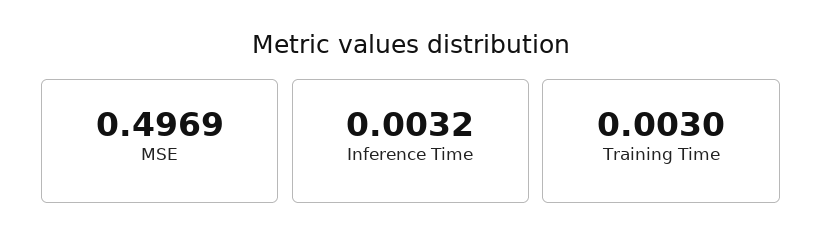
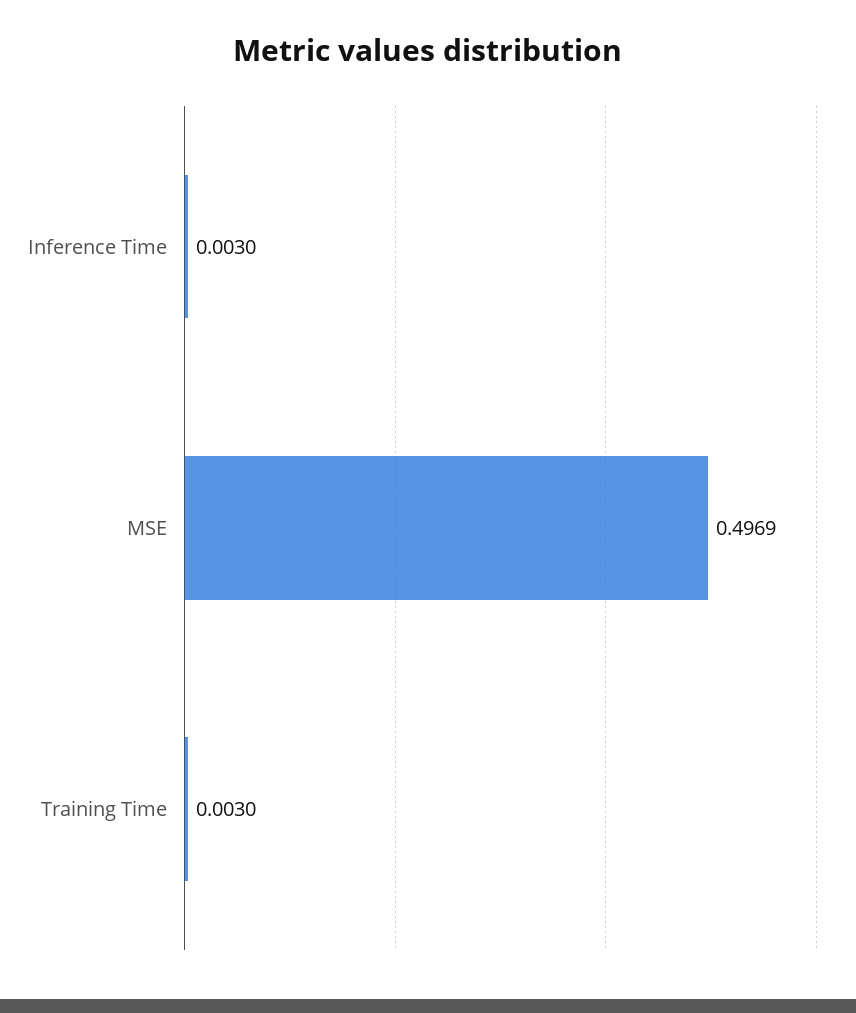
Inference Time: 0.0032 -> 0.003

